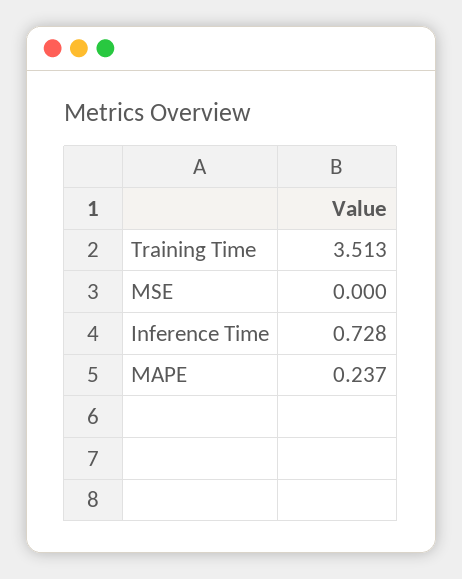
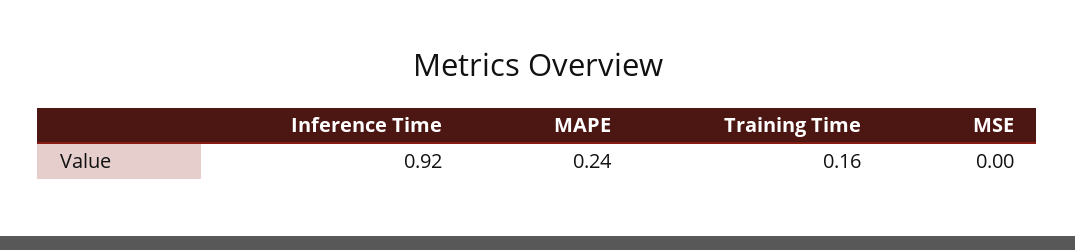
Training Time: 3.513 -> 0.16
Inference Time: 0.728 -> 0.92

